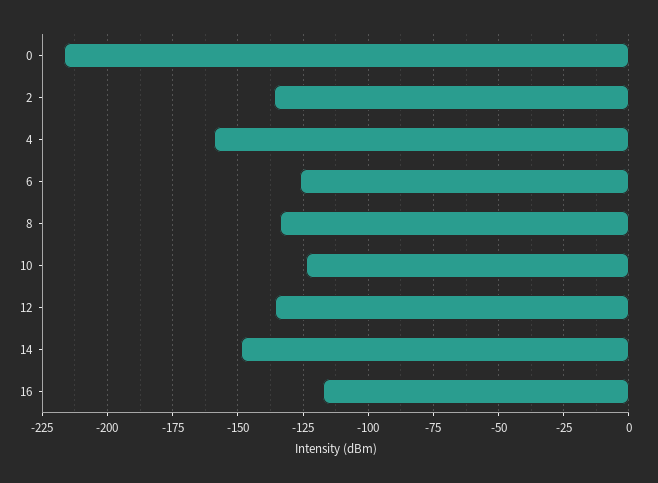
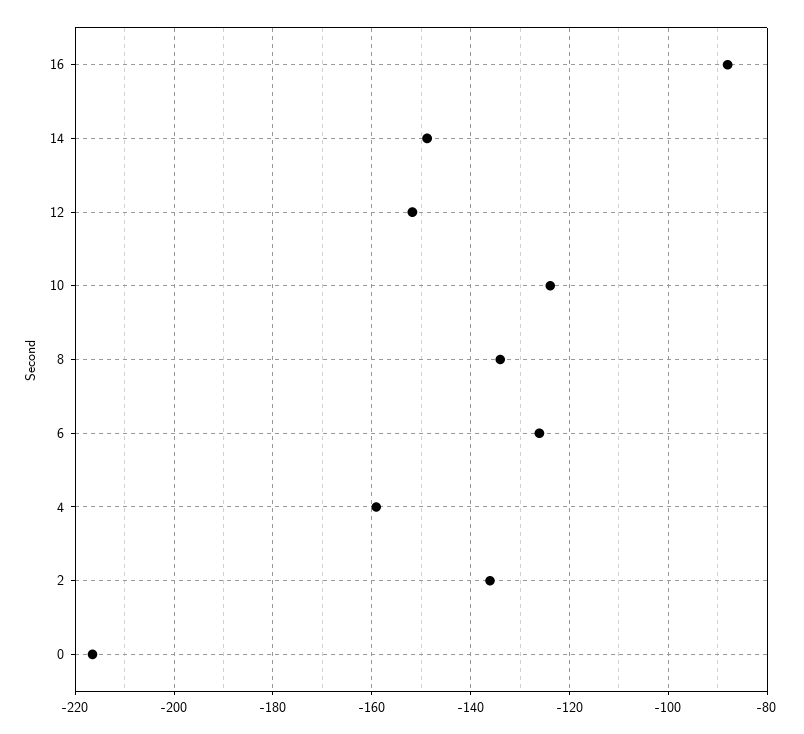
12: -135 -> -152
16: -117.5 -> -88

